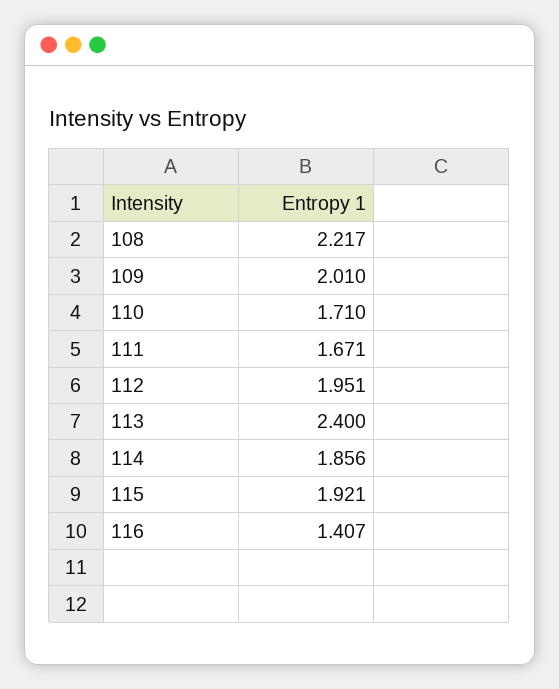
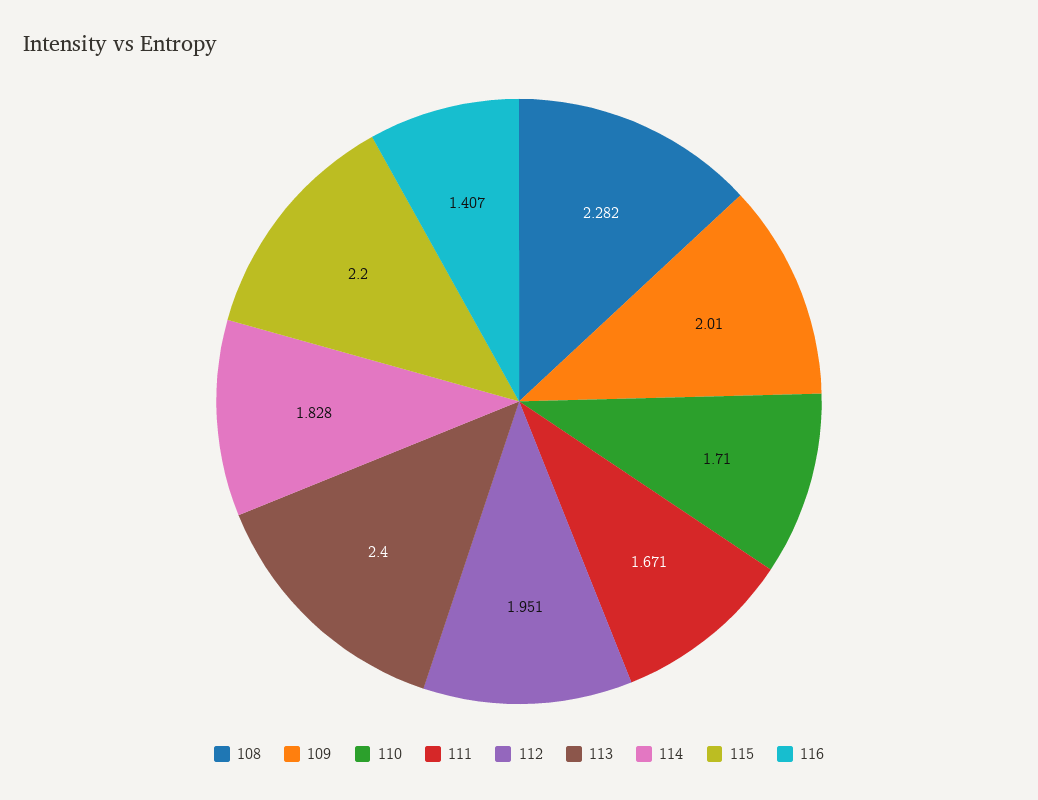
108: 2.217 -> 2.282
114: 1.856 -> 1.828
115: 1.921 -> 2.2

